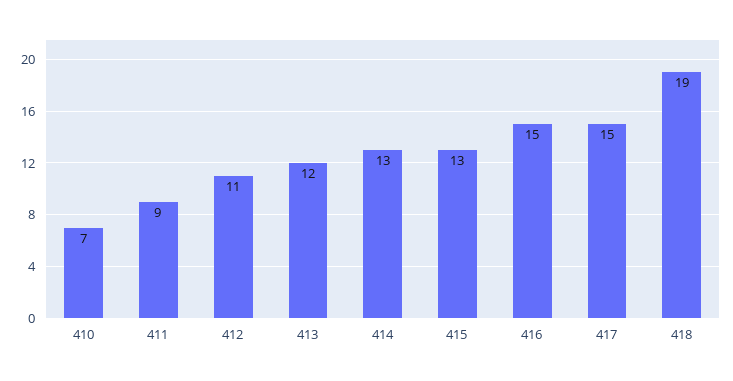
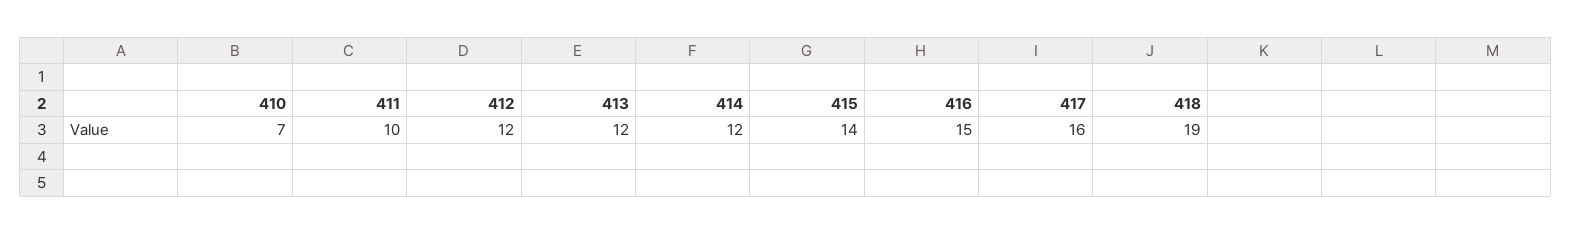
411: 9 -> 10
412: 11 -> 12
414: 13 -> 12
415: 13 -> 14
417: 15 -> 16

